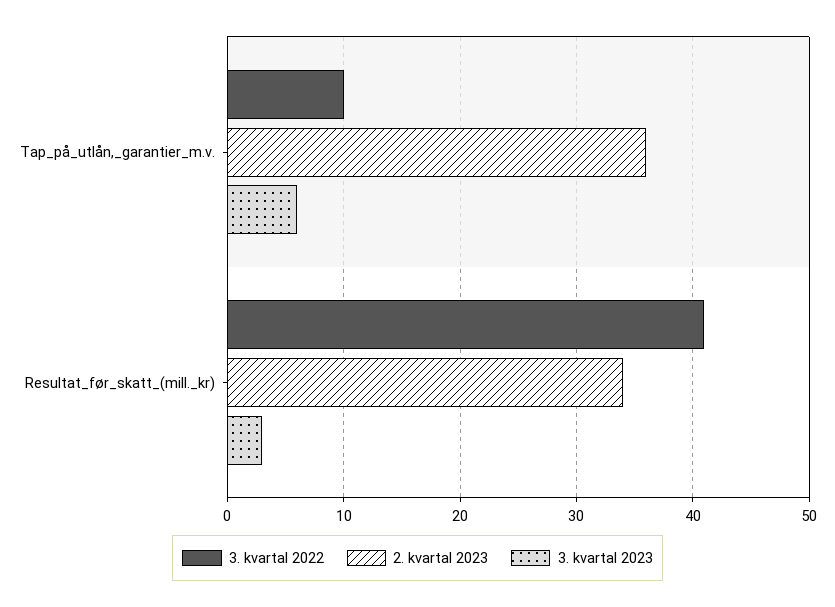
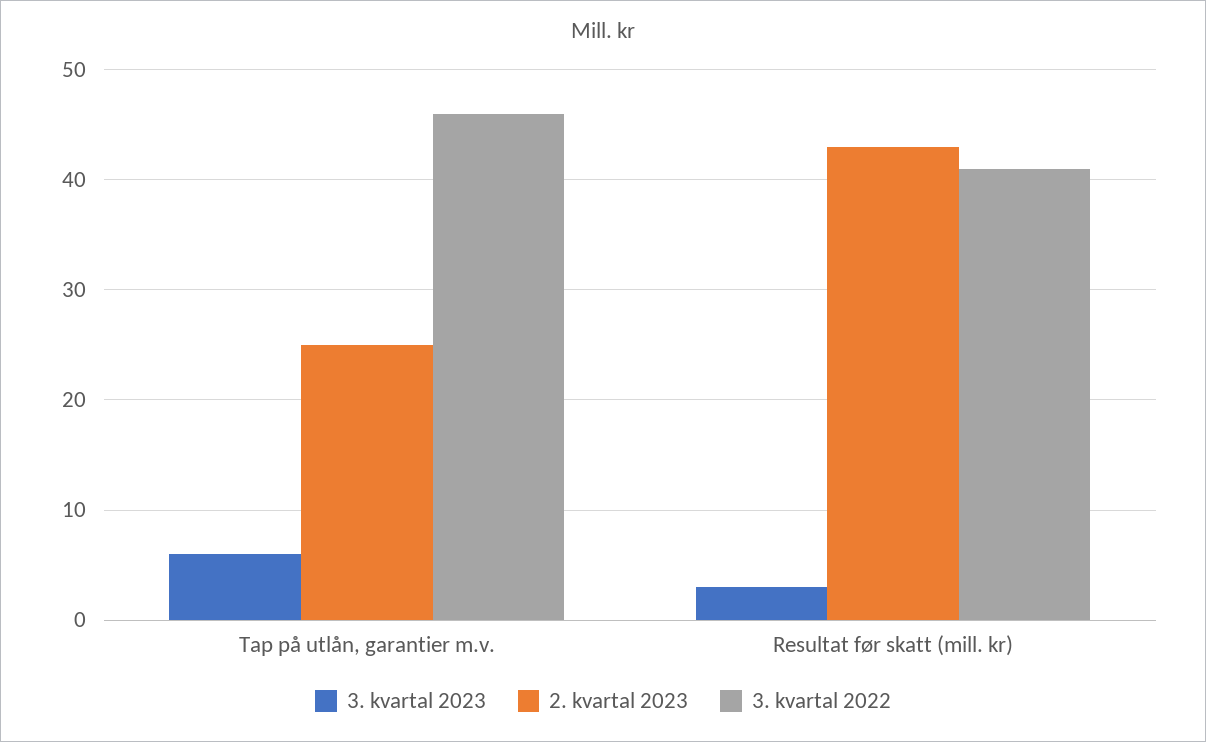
3. kvartal 2022, Tap_på_utlån,_garantier_m.v.: 10 -> 46
2. kvartal 2023, Tap_på_utlån,_garantier_m.v.: 36 -> 25
2. kvartal 2023, Resultat_før_skatt_(mill._kr): 34 -> 43

